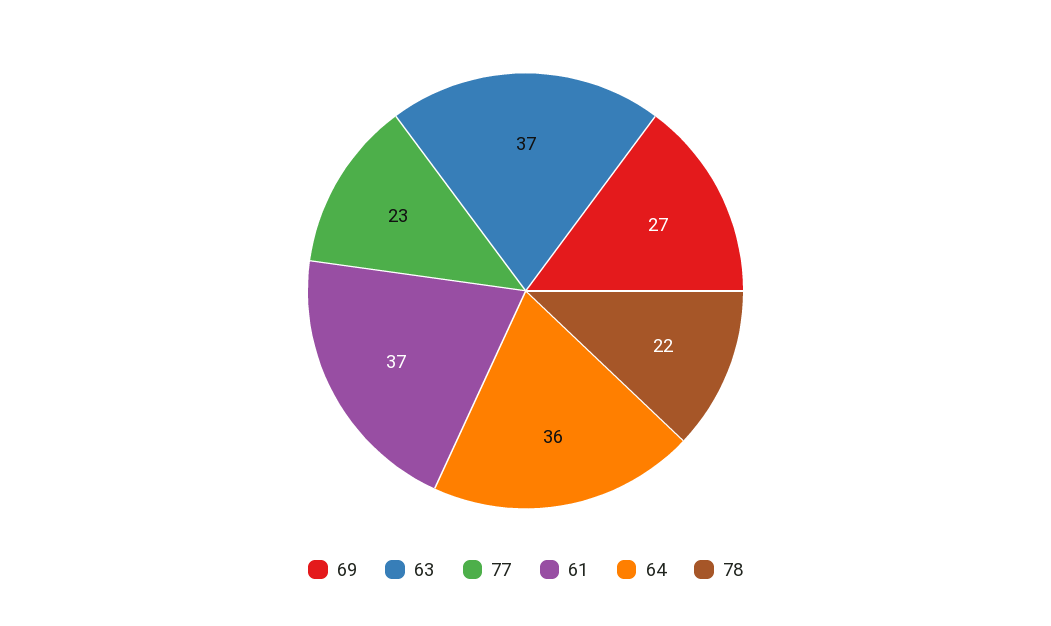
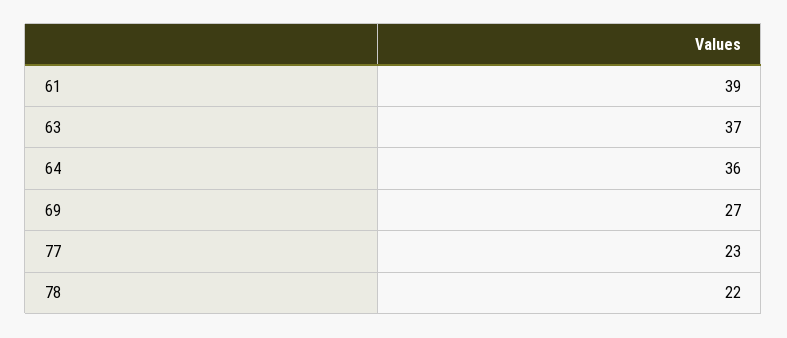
61: 37 -> 39

